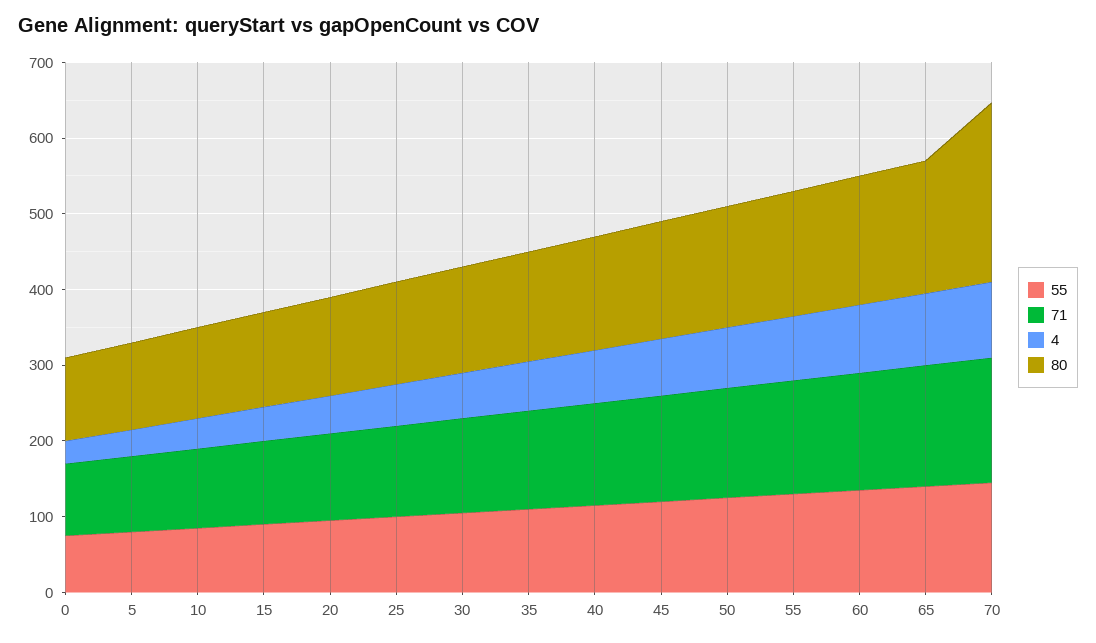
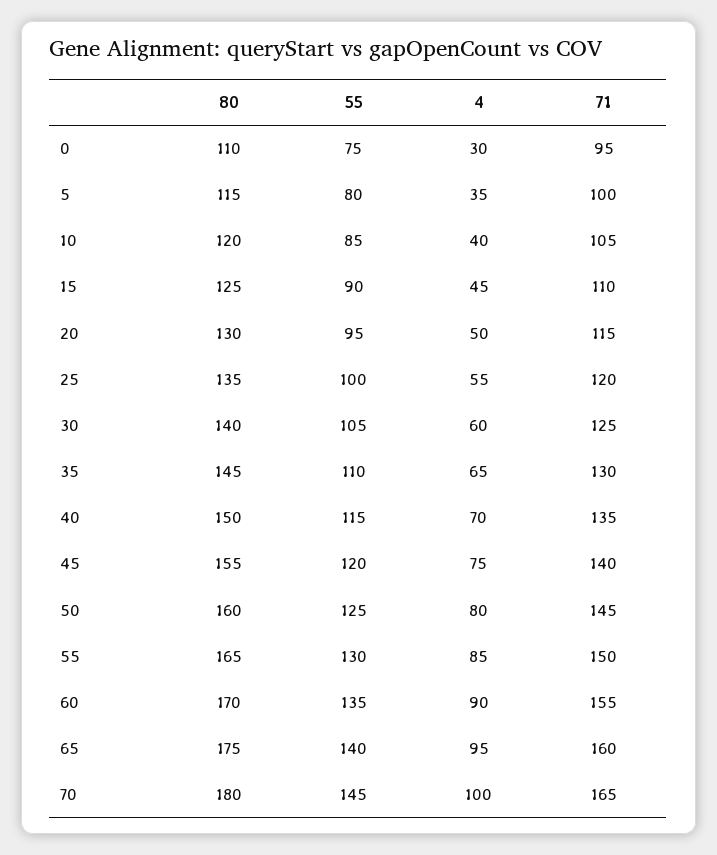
80, 70: 240 -> 180

